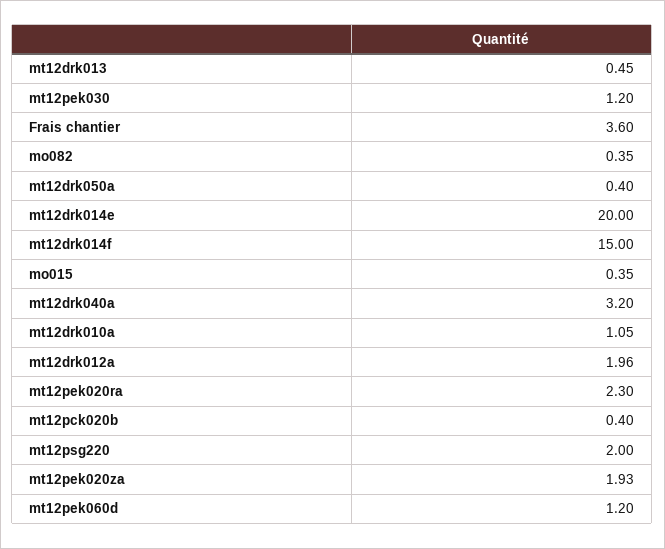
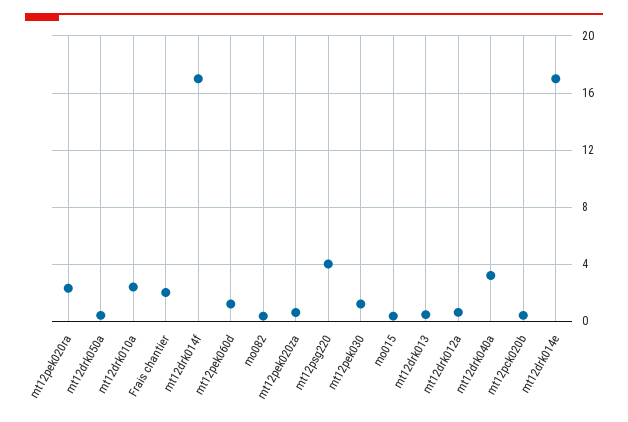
Frais chantier: 3.6 -> 2
mt12drk014e: 20 -> 17
mt12drk014f: 15 -> 17
mt12drk010a: 1.05 -> 2.5
mt12drk012a: 1.96 -> 0.5
mt12psg220: 2 -> 4
mt12pek020za: 1.93 -> 0.5

